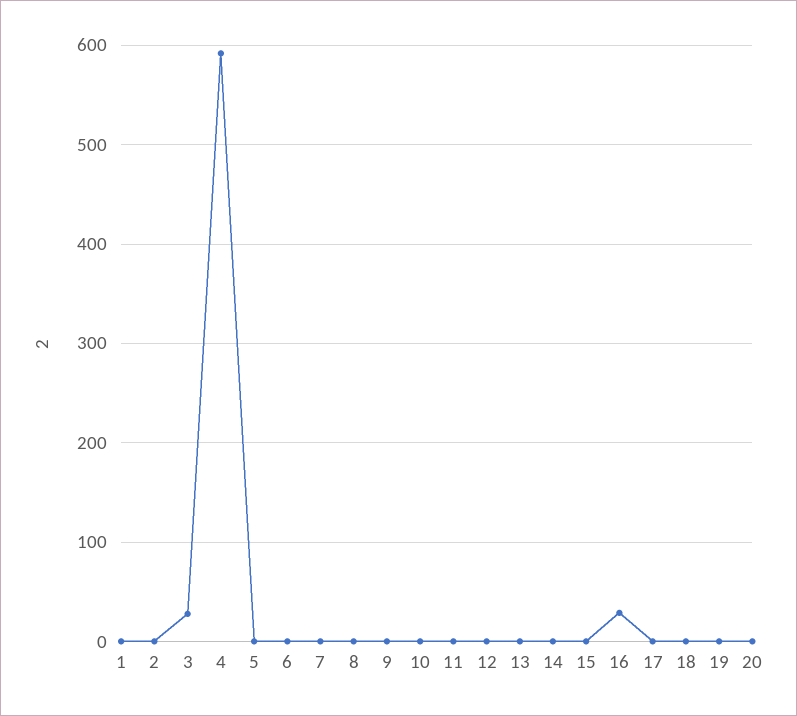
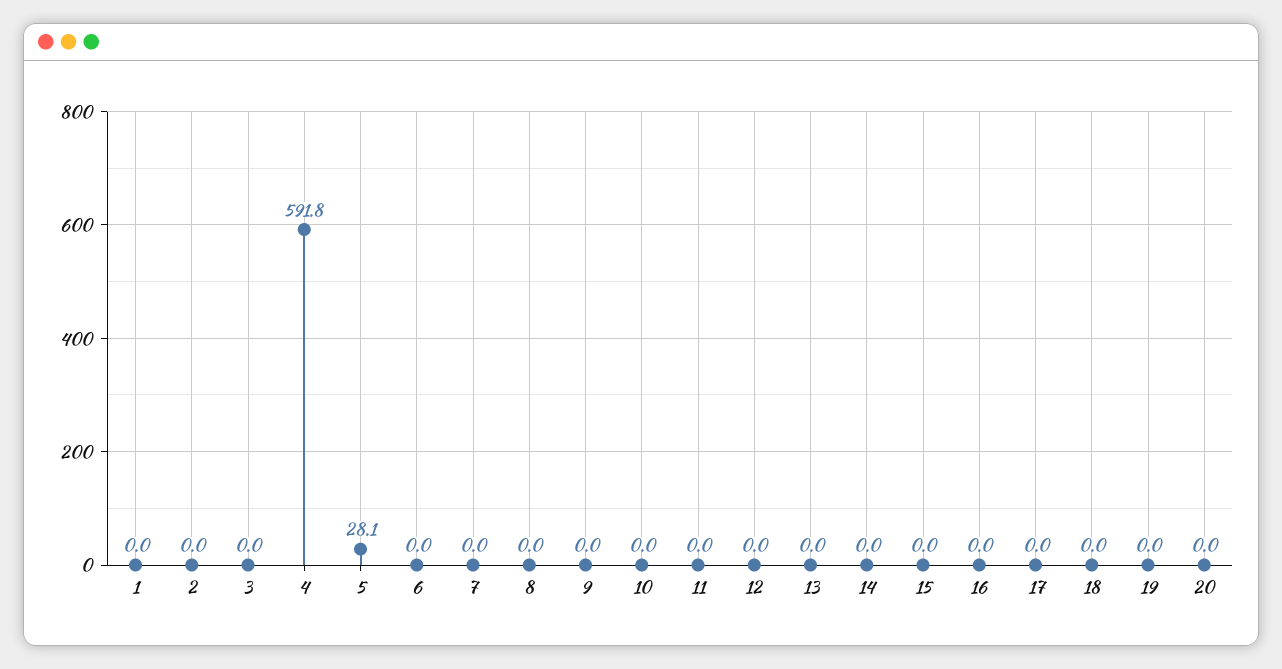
3: 30 -> 0
5: 0 -> 28.1
16: 30 -> 0

